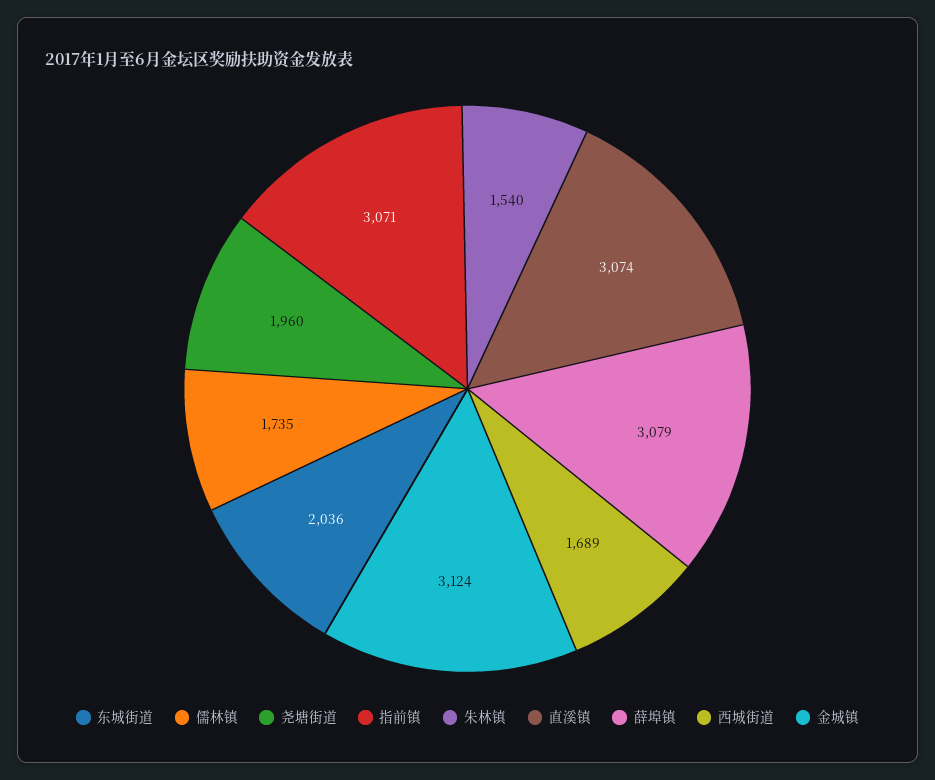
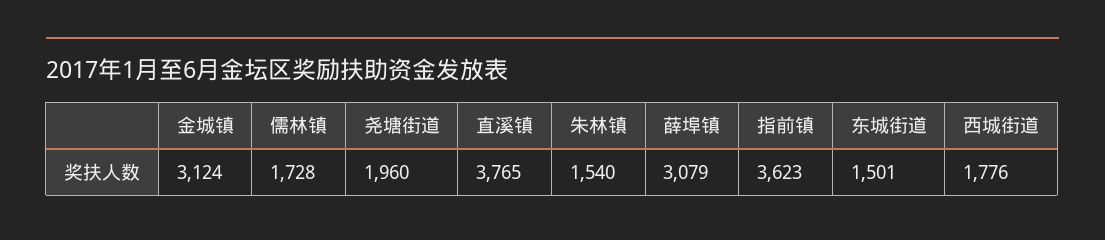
东城街道: 2036 -> 1501
儒林镇: 1735 -> 1728
指前镇: 3071 -> 3623
直溪镇: 3074 -> 3765
西城街道: 1689 -> 1776

